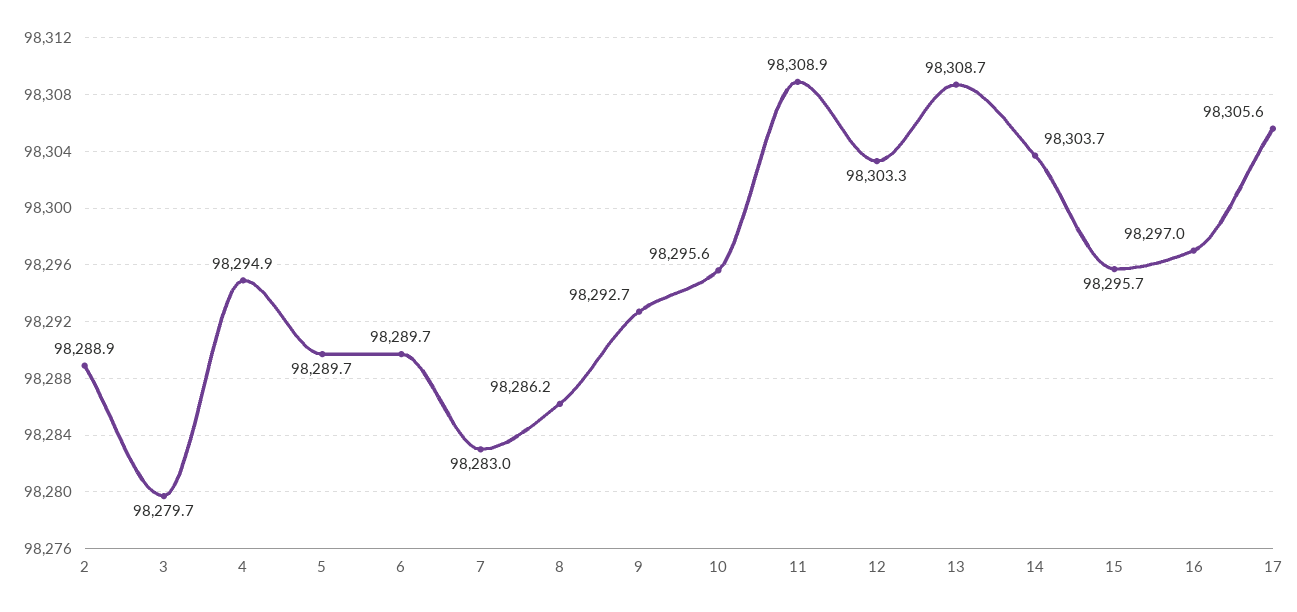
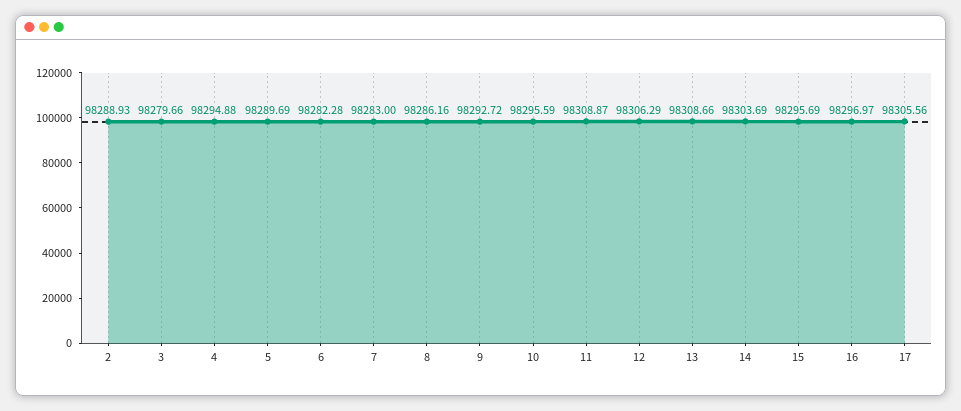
6: 98289.7 -> 98282.28
12: 98303.3 -> 98306.29

